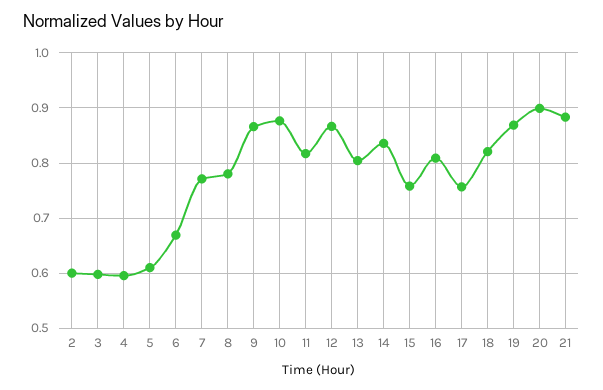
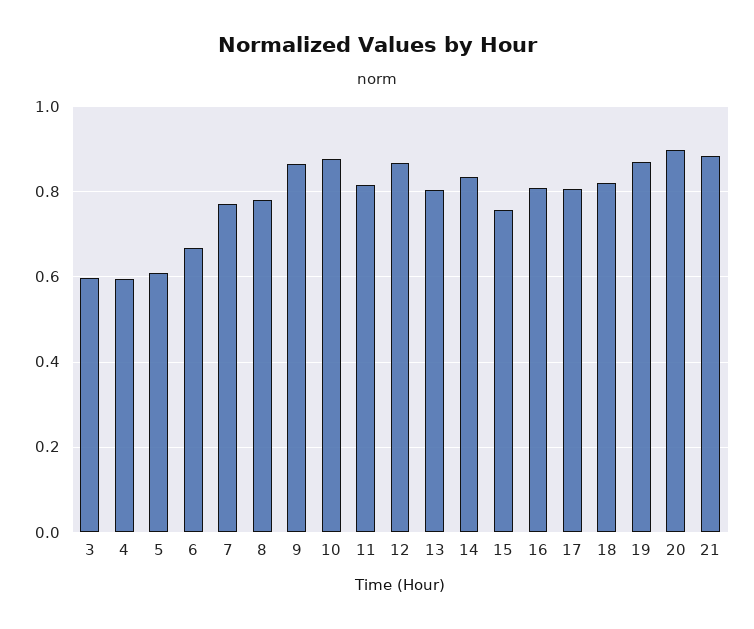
2: 0.6 -> none
17: 0.76 -> 0.8

